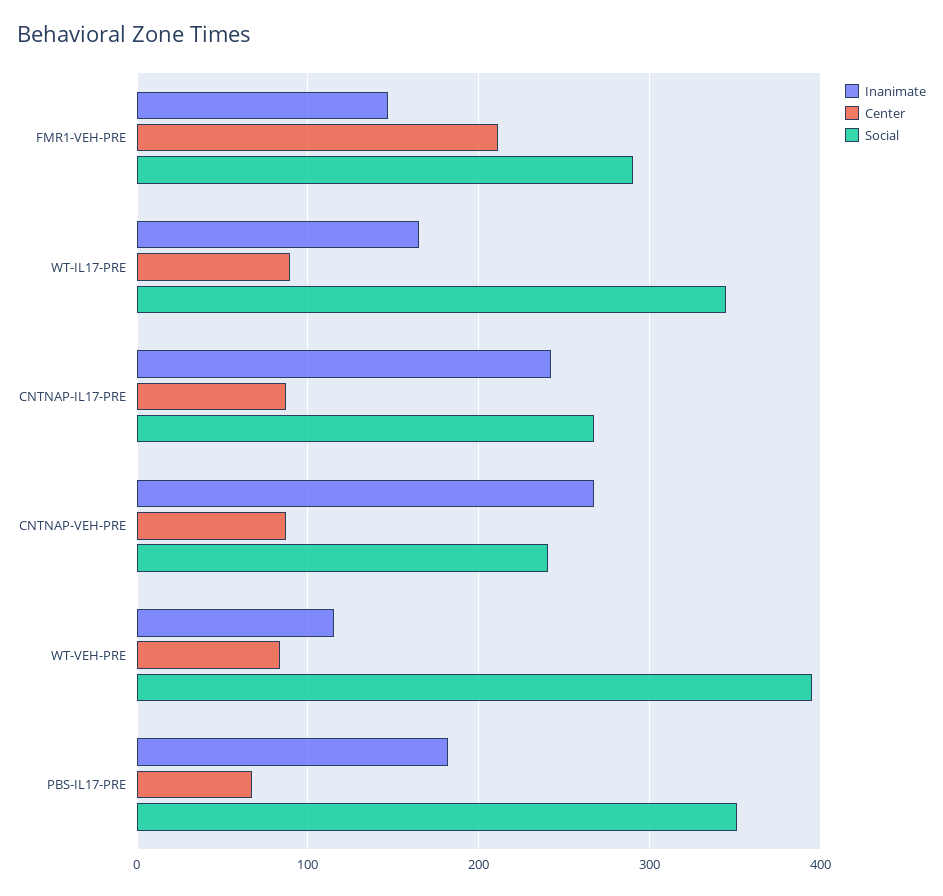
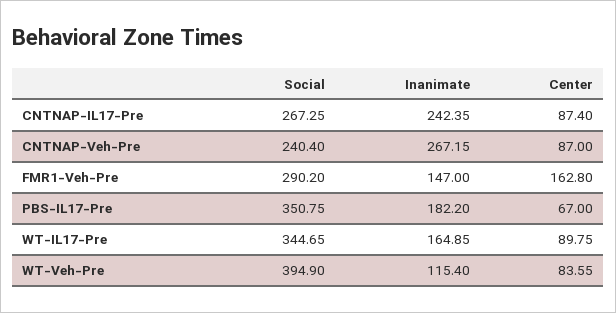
Center, FMR1-VEH-PRE: 210 -> 162.8

